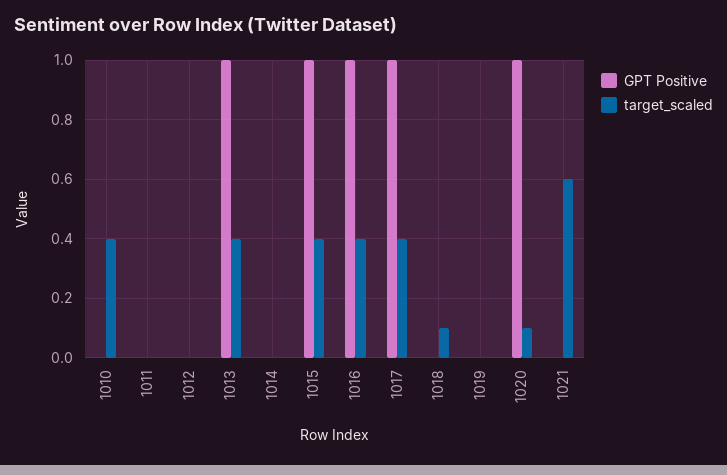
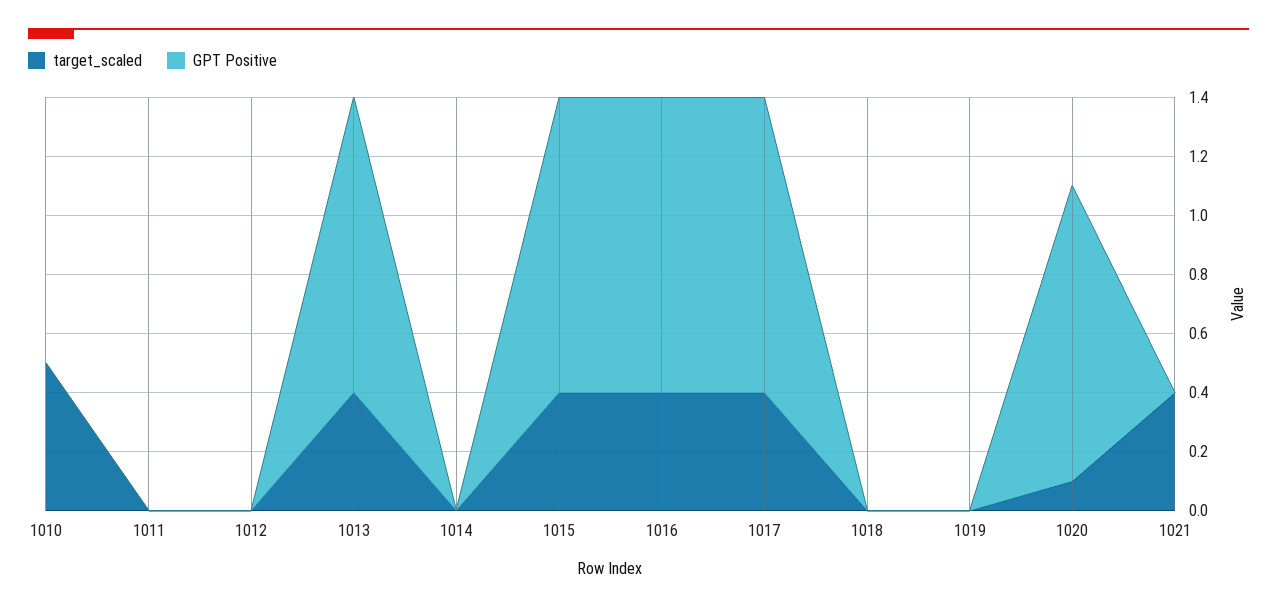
target_scaled, 1010: 0.4 -> 0.5
target_scaled, 1018: 0.1 -> 0
target_scaled, 1021: 0.6 -> 0.4

